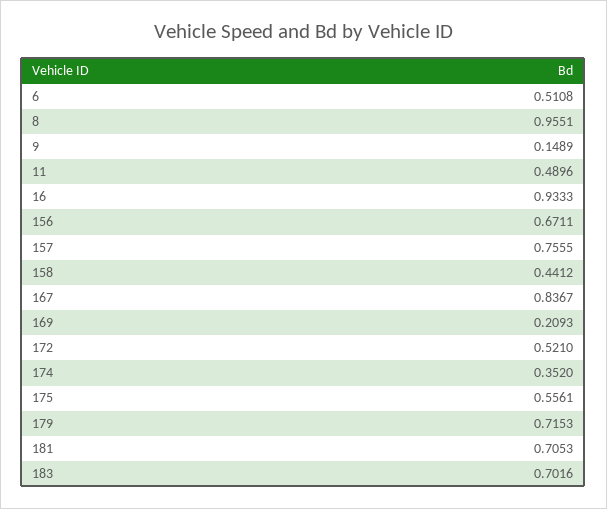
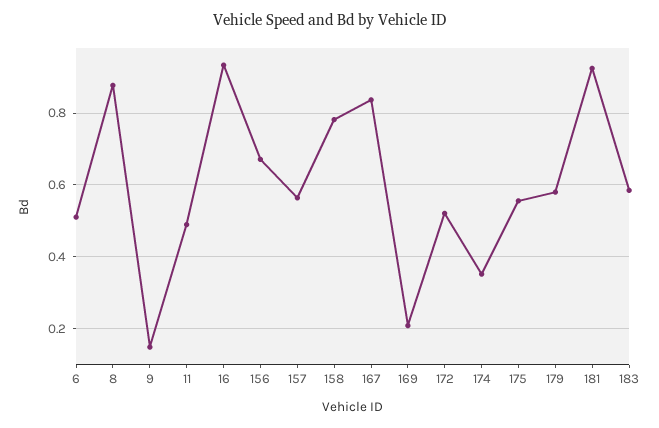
8: 0.9551 -> 0.88
157: 0.7555 -> 0.56
158: 0.4412 -> 0.78
179: 0.7153 -> 0.58
181: 0.7053 -> 0.92
183: 0.7016 -> 0.58

